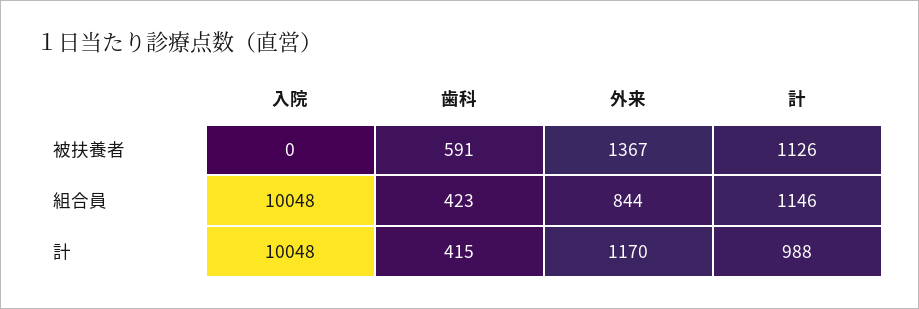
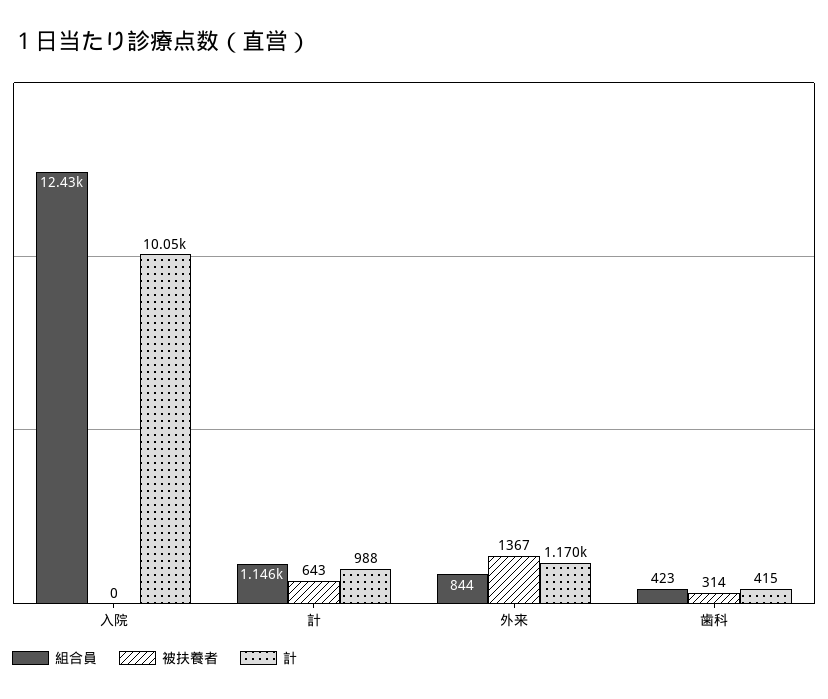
被扶養者, 歯科: 591 -> 314
被扶養者, 計: 1126 -> 643
組合員, 入院: 10048 -> 12430

